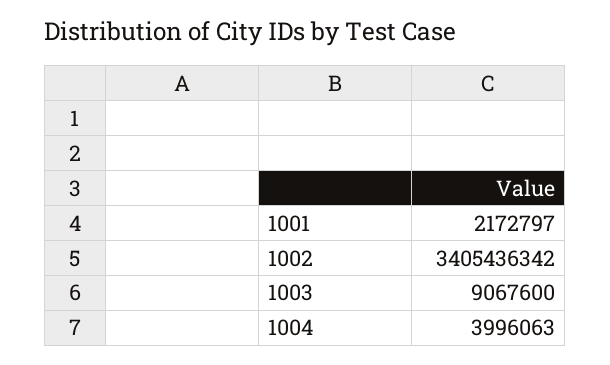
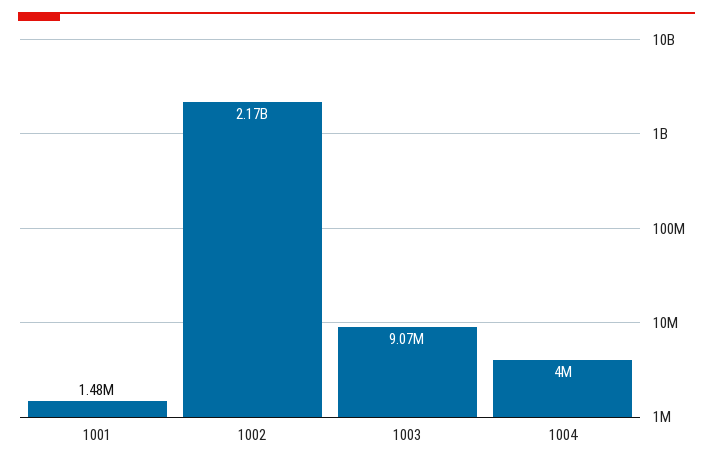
1001: 2172797 -> 1480000
1002: 3405436342 -> 2170000000

